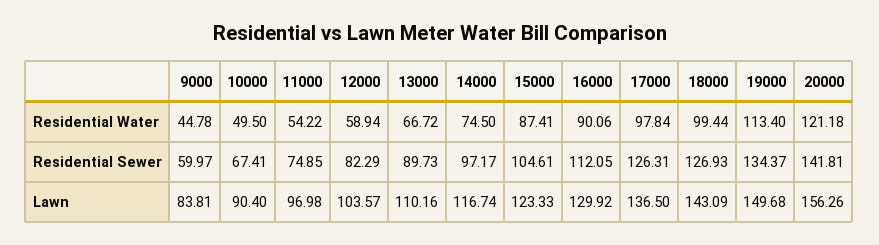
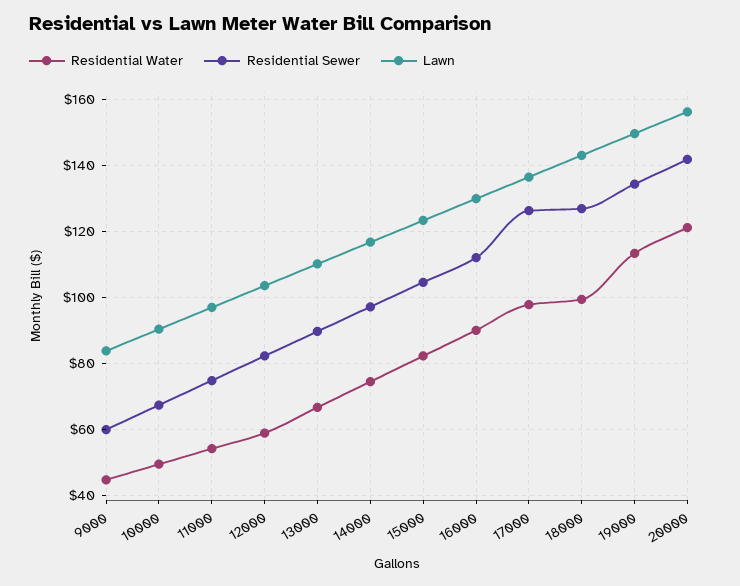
Residential Water, 15000: 87.41 -> 82

